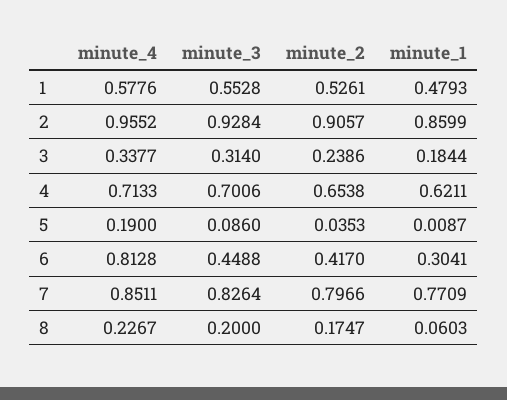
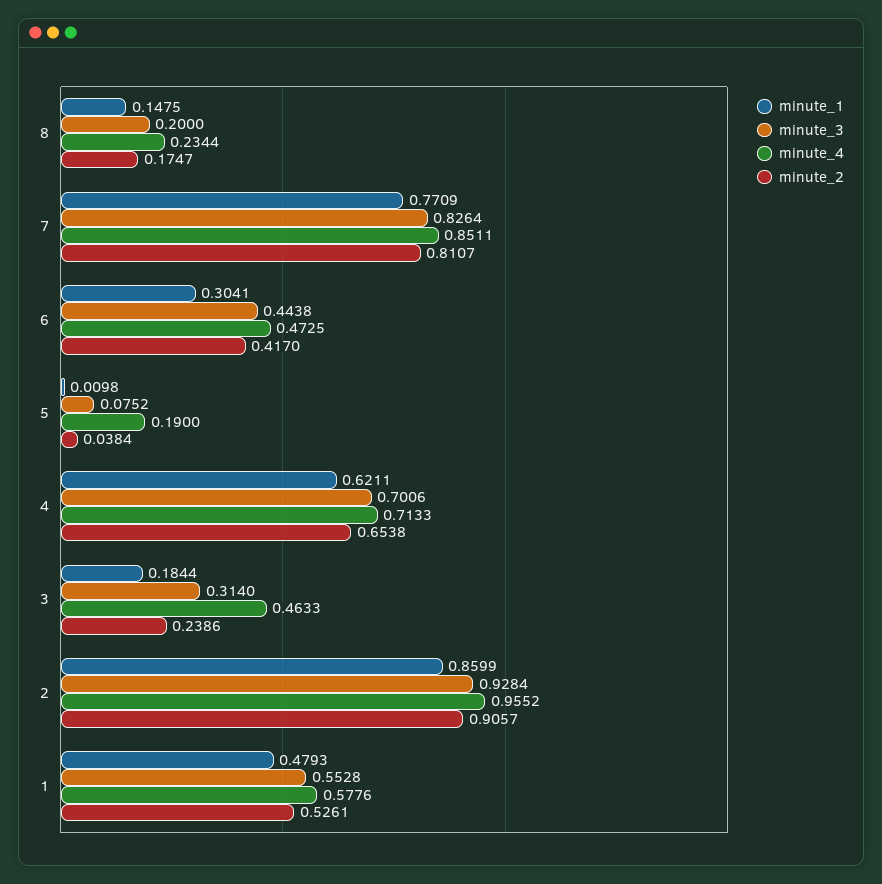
minute_4, 3: 0.3377 -> 0.4633
minute_3, 5: 0.086 -> 0.0752
minute_2, 5: 0.0353 -> 0.0384
minute_1, 5: 0.0087 -> 0.0098
minute_4, 6: 0.8128 -> 0.4725
minute_3, 6: 0.4488 -> 0.4438
minute_2, 7: 0.7966 -> 0.8107
minute_4, 8: 0.2267 -> 0.2344
minute_1, 8: 0.0603 -> 0.1475

